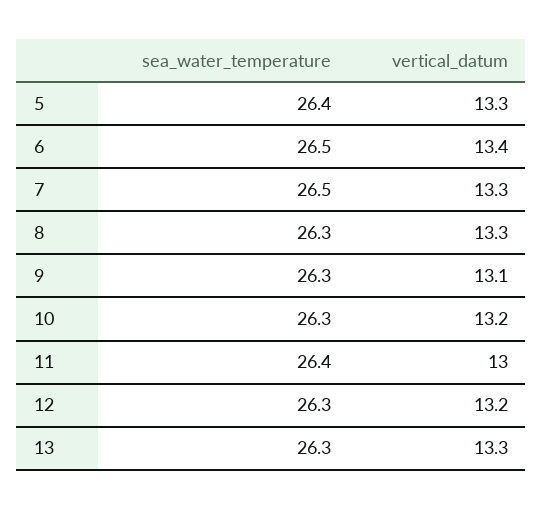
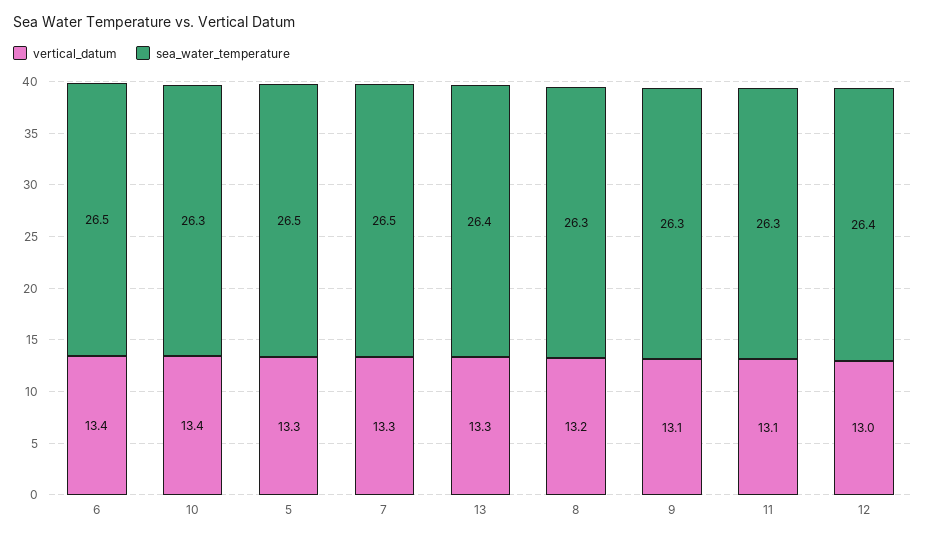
sea_water_temperature, 5: 26.4 -> 26.5
vertical_datum, 8: 13.3 -> 13.2
vertical_datum, 10: 13.2 -> 13.4
sea_water_temperature, 11: 26.4 -> 26.3
vertical_datum, 11: 13 -> 13.1
sea_water_temperature, 12: 26.3 -> 26.4
vertical_datum, 12: 13.2 -> 13
sea_water_temperature, 13: 26.3 -> 26.4

